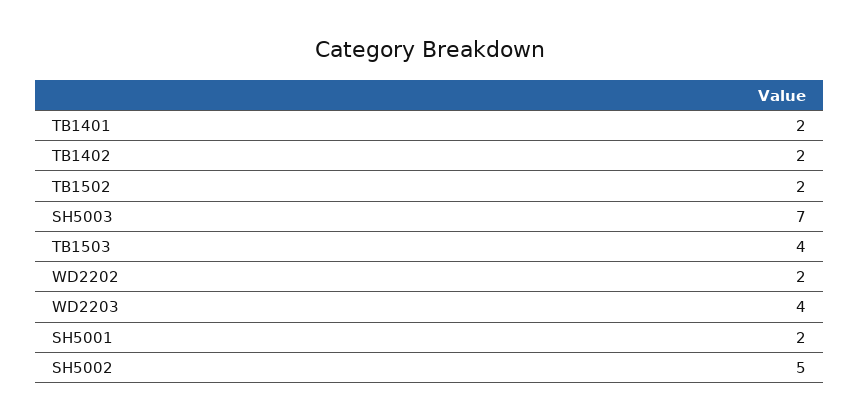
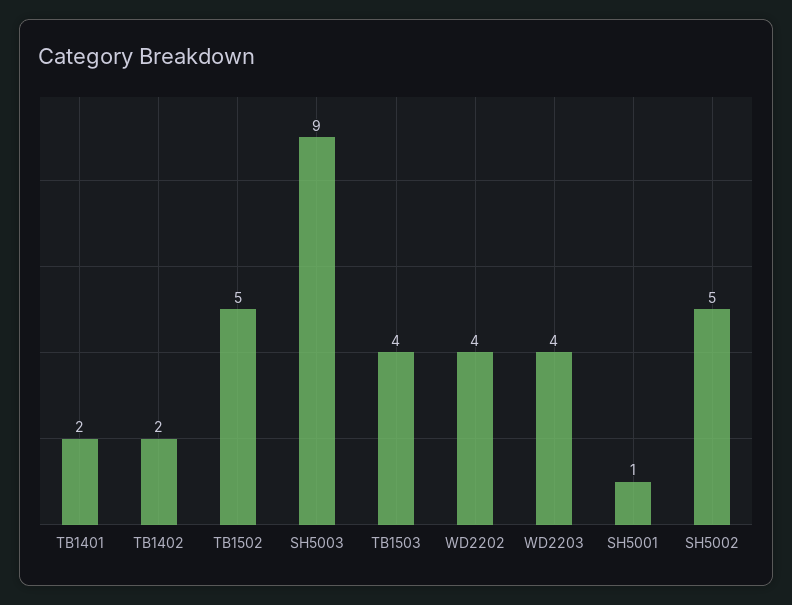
TB1502: 2 -> 5
SH5003: 7 -> 9
WD2202: 2 -> 4
SH5001: 2 -> 1

